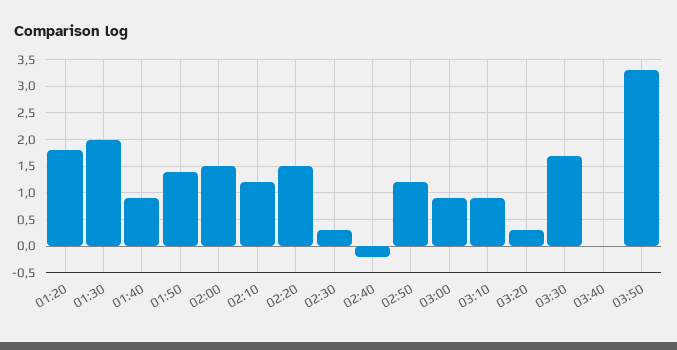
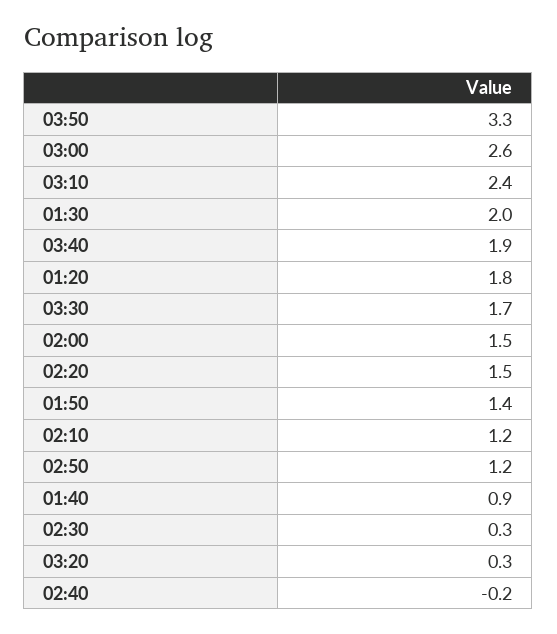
03:00: 1 -> 2.6
03:10: 1 -> 2.4
03:40: 0 -> 1.9

